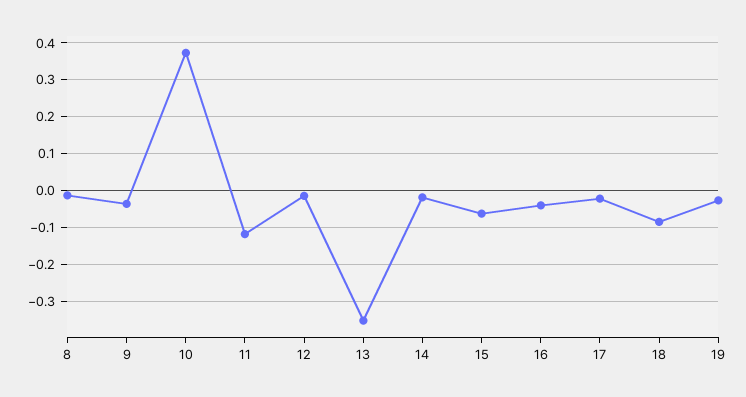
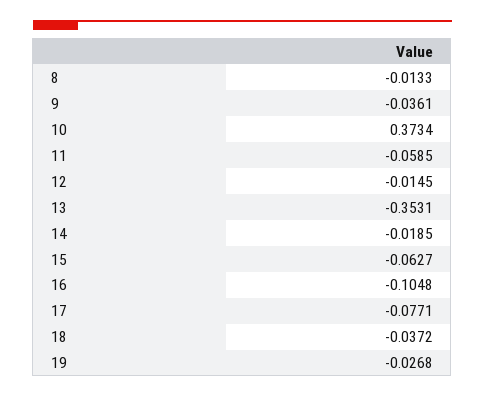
11: -0.12 -> -0.0585
16: -0.04 -> -0.1048
17: -0.02 -> -0.0771
18: -0.08 -> -0.0372

